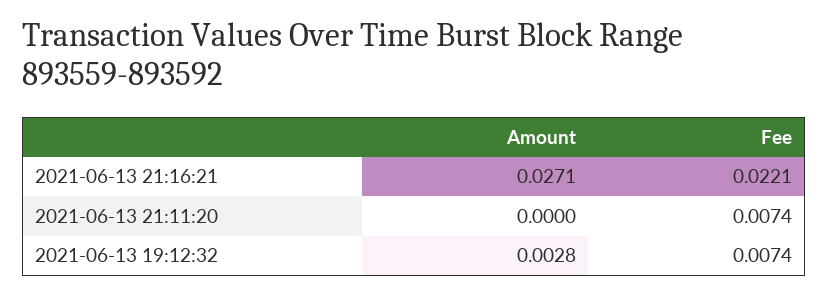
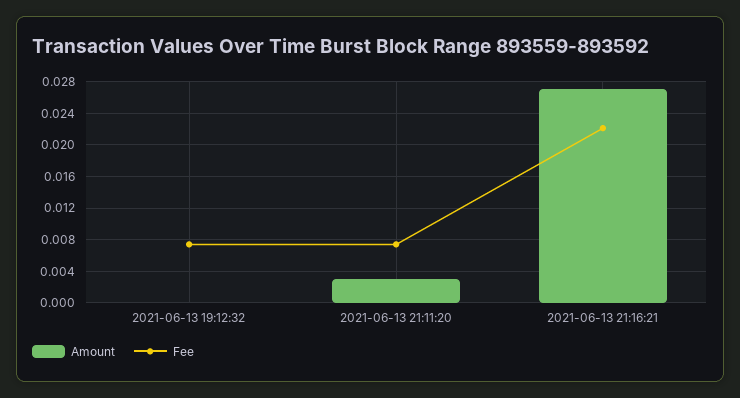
Amount, 2021-06-13 21:11:20: 0 -> 0.003
Amount, 2021-06-13 19:12:32: 0.0028 -> 0

